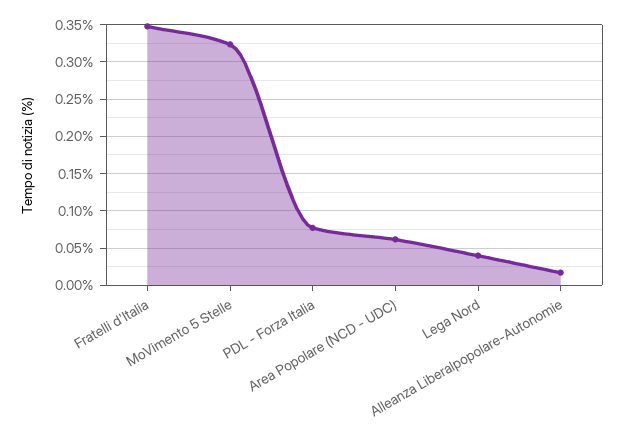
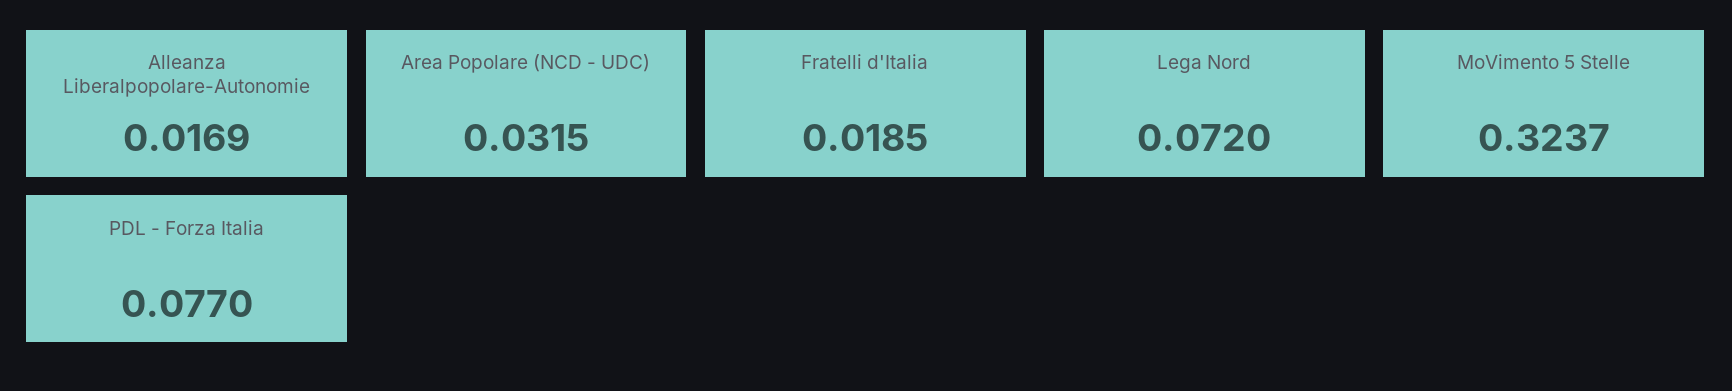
Fratelli d'Italia: 0.35 -> 0.0185
Area Popolare (NCD - UDC): 0.06 -> 0.0315
Lega Nord: 0.04 -> 0.072

